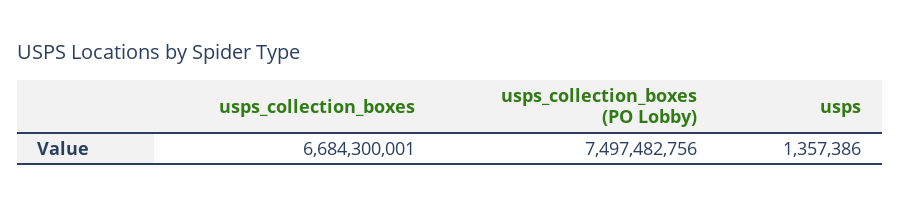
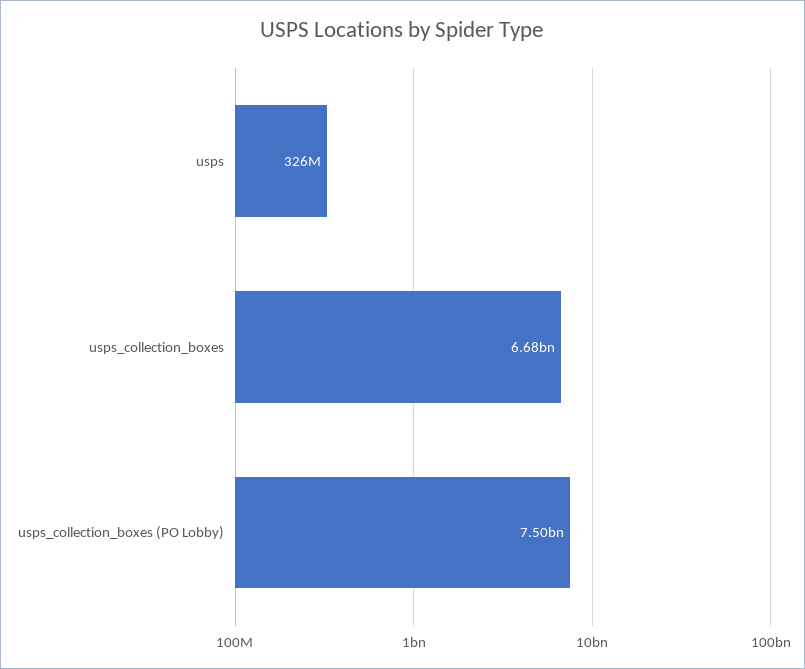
usps: 1357386 -> 326000000

